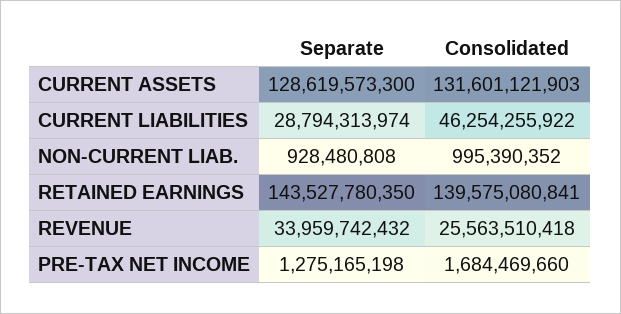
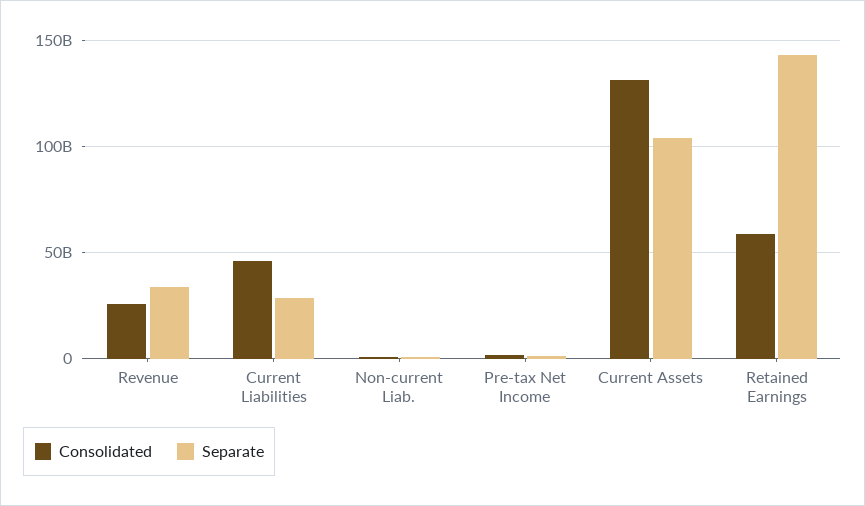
Separate, CURRENT ASSETS: 128619573300 -> 105000000000
Consolidated, RETAINED EARNINGS: 139575080841 -> 60000000000

